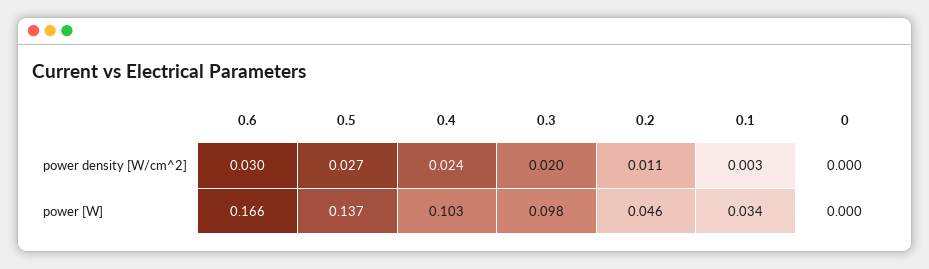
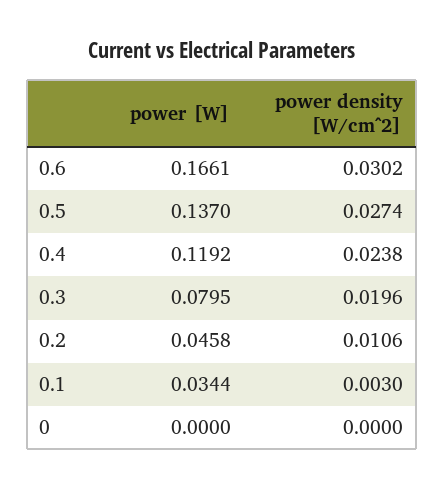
0.4, power [W]: 0.103 -> 0.1192
0.3, power [W]: 0.098 -> 0.0795

